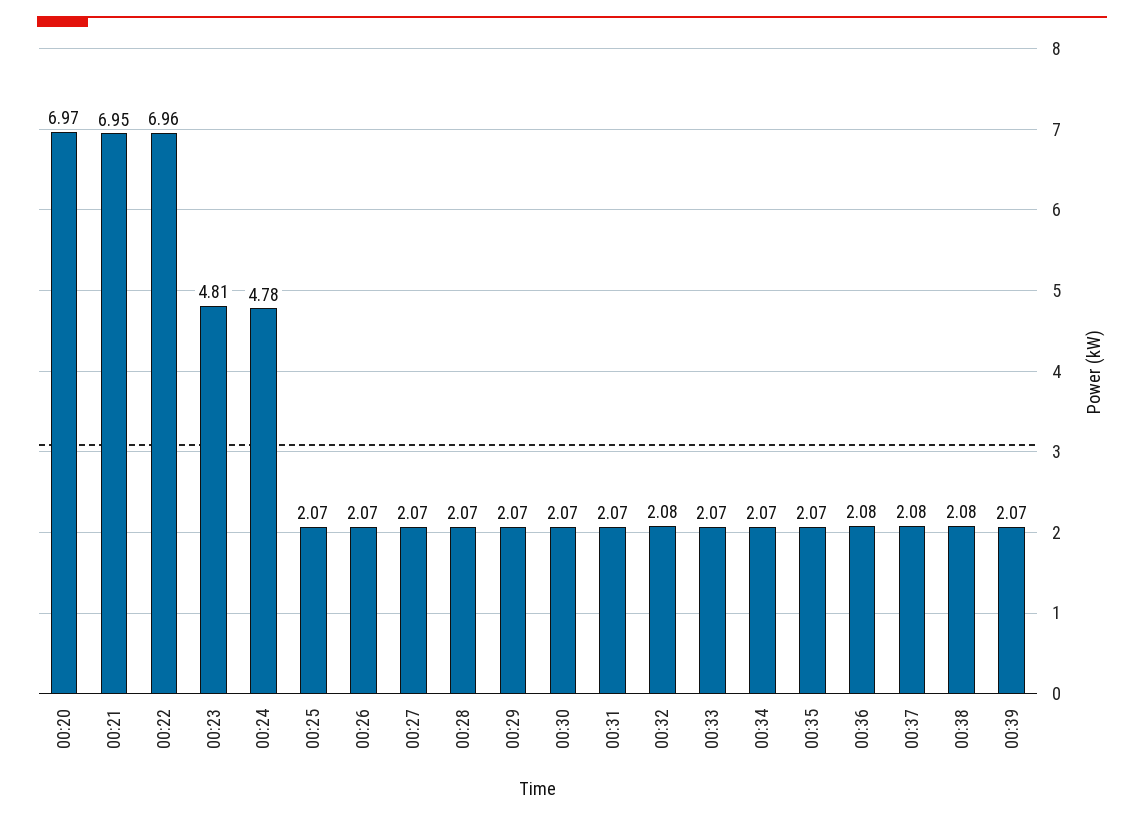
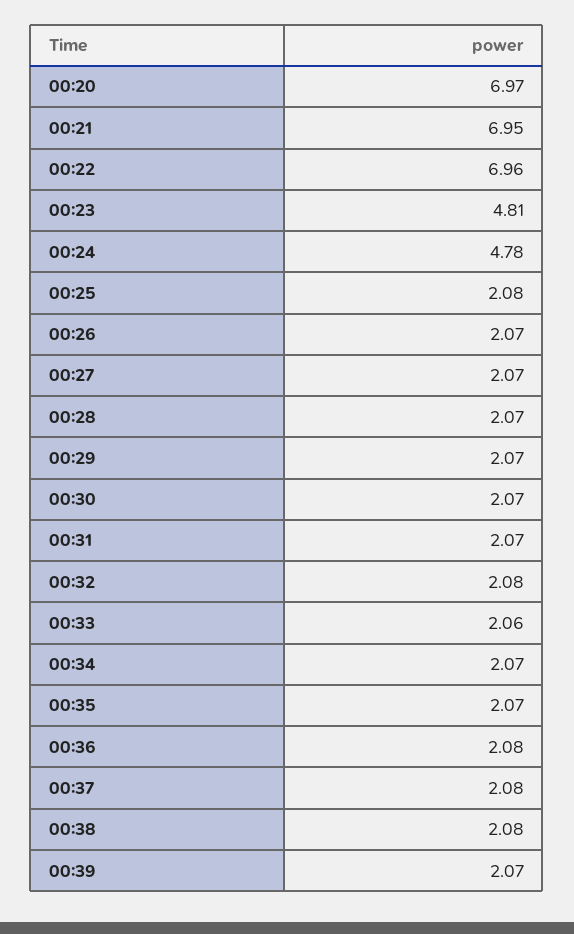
00:25: 2.07 -> 2.08
00:33: 2.07 -> 2.06

